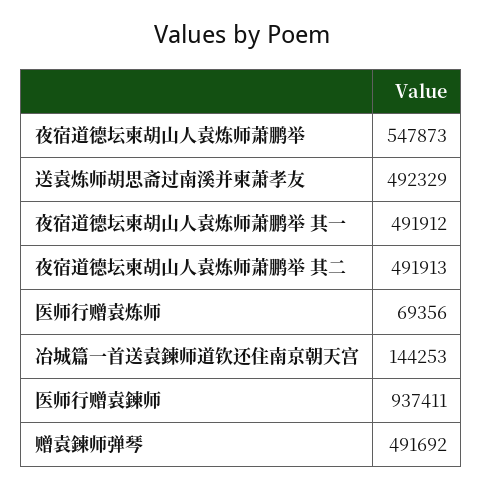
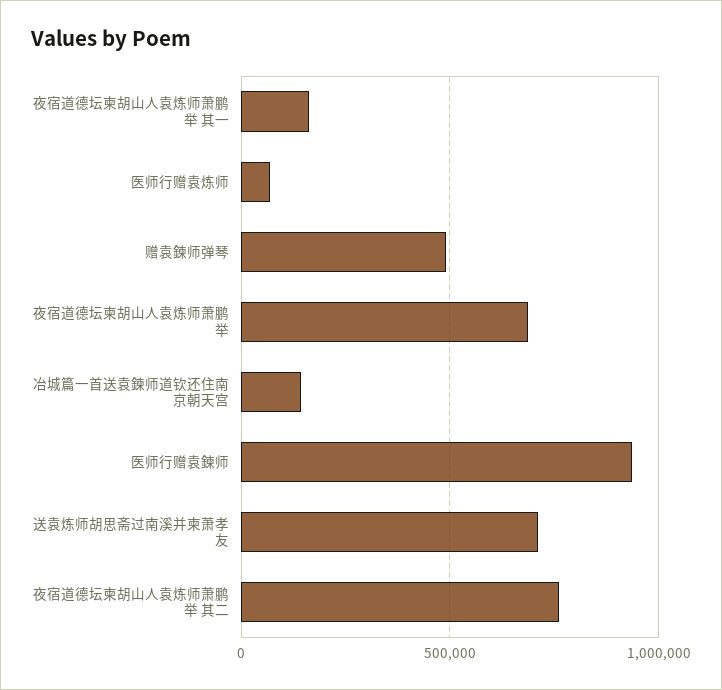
夜宿道德坛柬胡山人袁炼师萧鹏举: 547873 -> 700000
送袁炼师胡思斋过南溪并柬萧孝友: 492329 -> 700000
夜宿道德坛柬胡山人袁炼师萧鹏举 其一: 491912 -> 150000
夜宿道德坛柬胡山人袁炼师萧鹏举 其二: 491913 -> 750000

